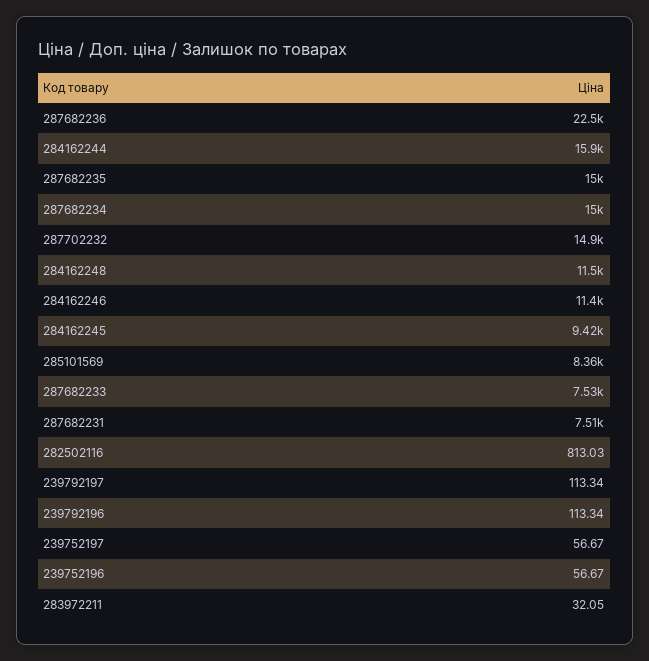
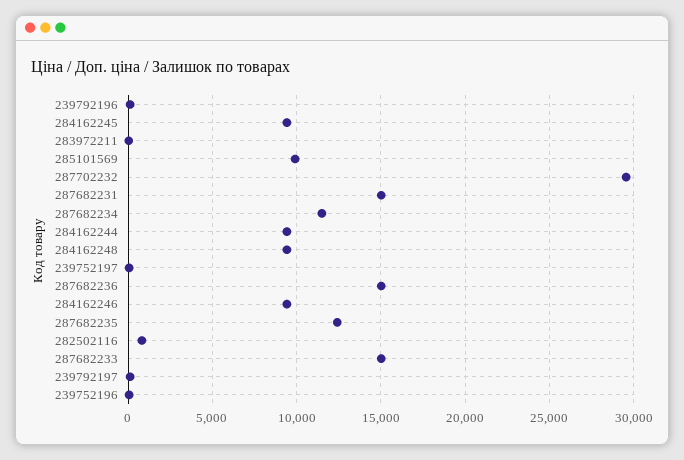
287682236: 22500 -> 15000
284162244: 15900 -> 9500
287682235: 15000 -> 12500
287682234: 15000 -> 11500
287702232: 14900 -> 29500
284162248: 11500 -> 9500
284162246: 11400 -> 9500
285101569: 8360 -> 10000
287682233: 7530 -> 15000
287682231: 7510 -> 15000

